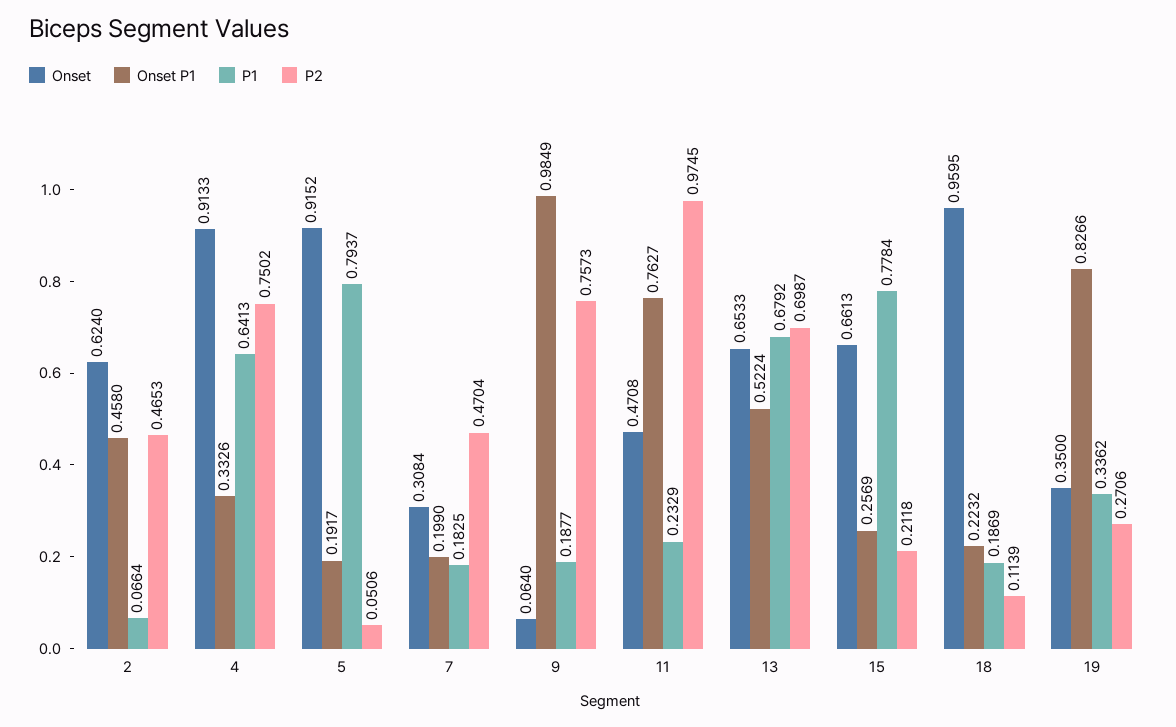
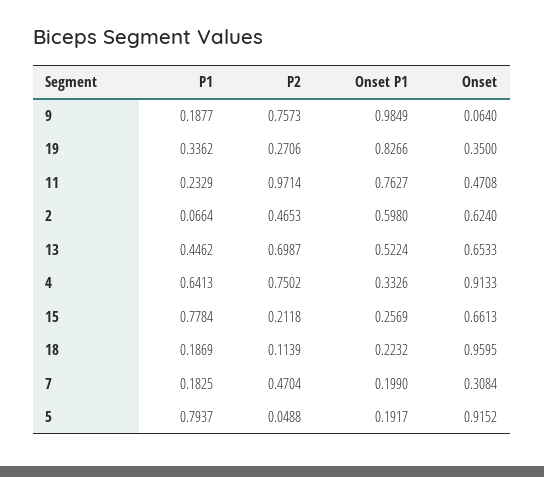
Onset P1, 2: 0.458 -> 0.598
P2, 5: 0.0506 -> 0.0488
P2, 11: 0.9745 -> 0.9714
P1, 13: 0.6792 -> 0.4462

